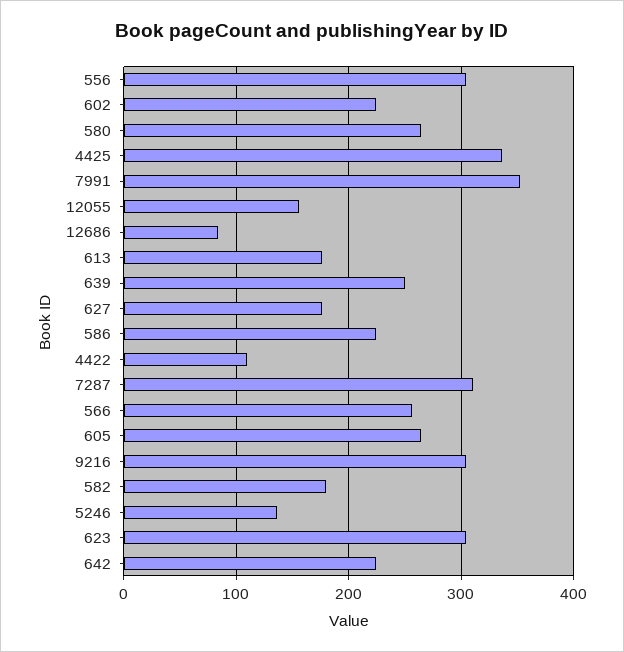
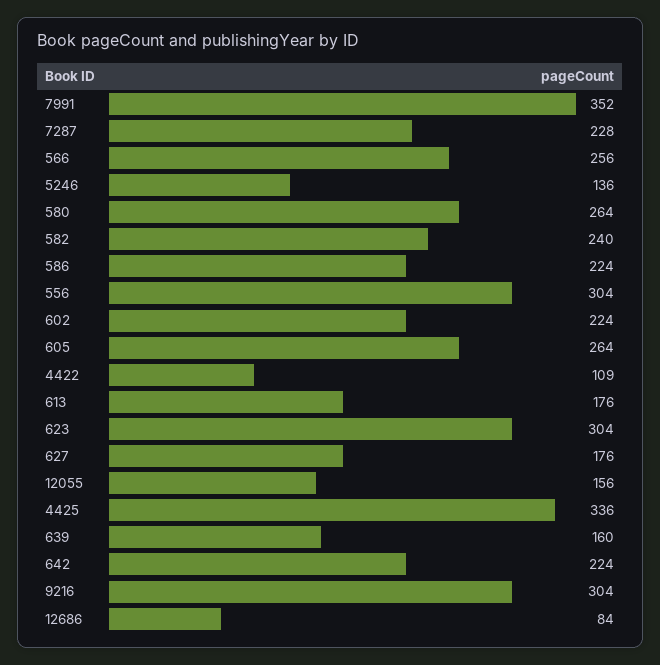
639: 250 -> 160
7287: 310 -> 228
582: 180 -> 240

